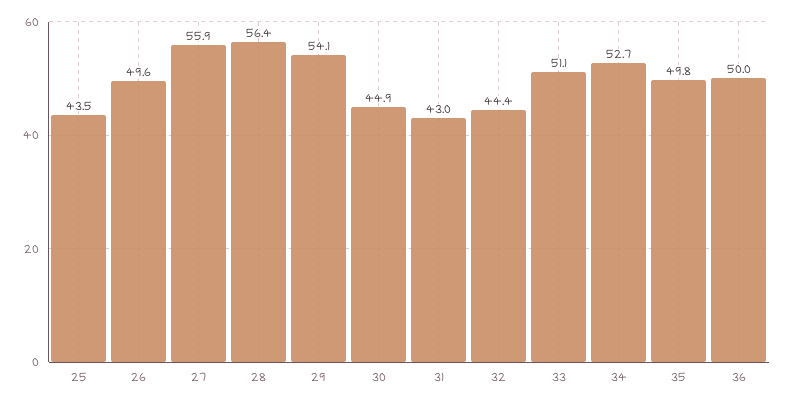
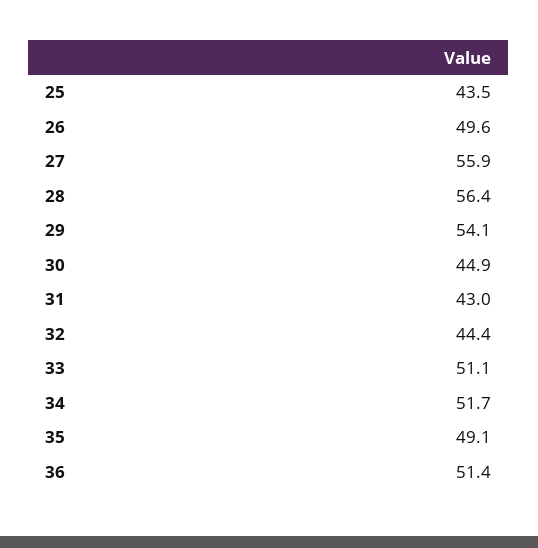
34: 52.7 -> 51.7
35: 49.8 -> 49.1
36: 50 -> 51.4

